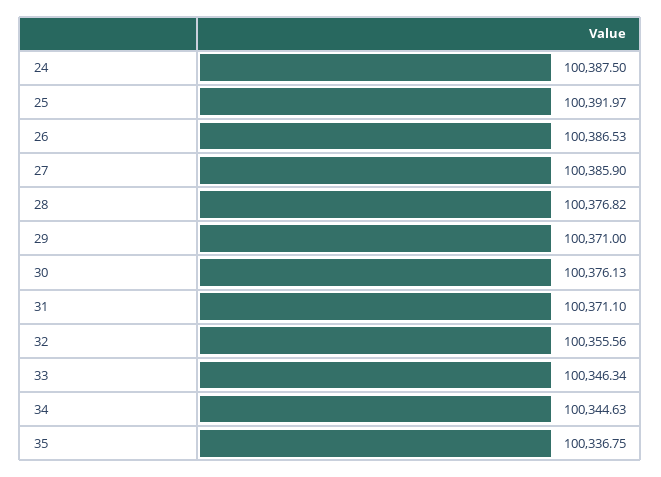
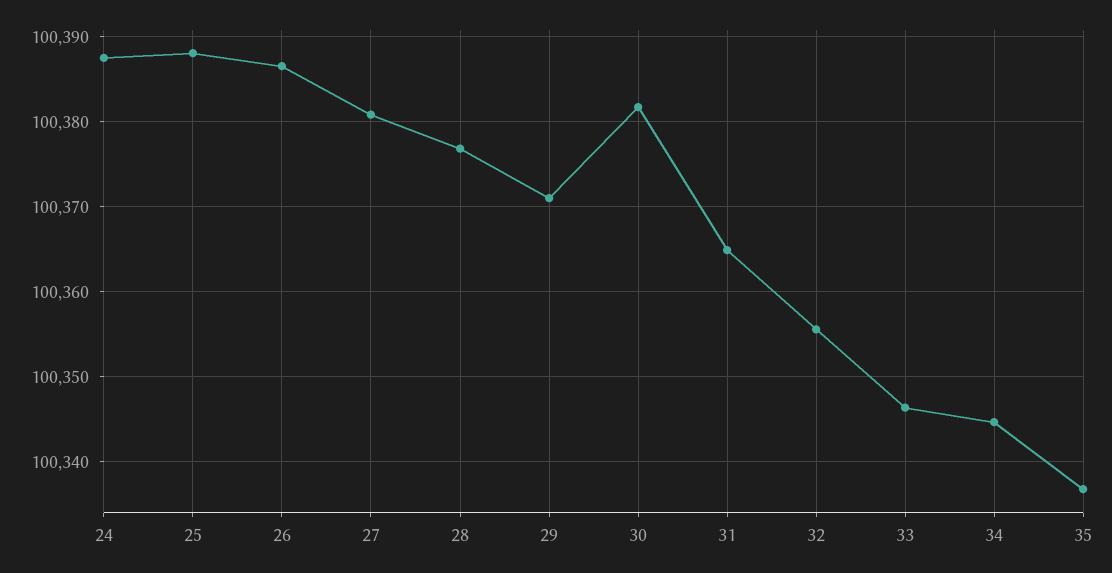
25: 100391.97 -> 100388
27: 100385.9 -> 100381
30: 100376.13 -> 100382
31: 100371.1 -> 100365

